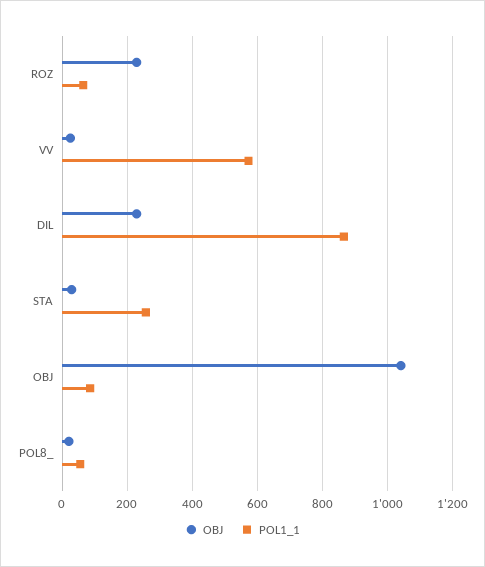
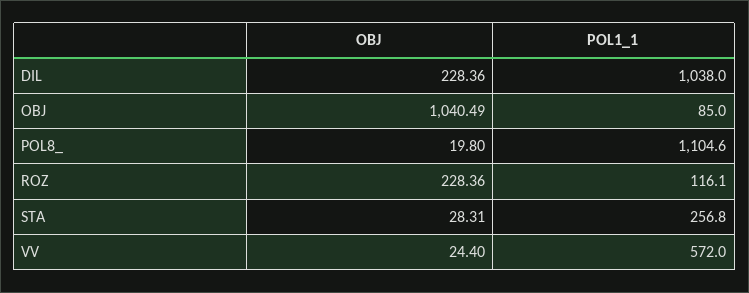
POL1_1, ROZ: 60 -> 116.1
POL1_1, DIL: 860 -> 1038
POL1_1, POL8_: 60 -> 1104.6

